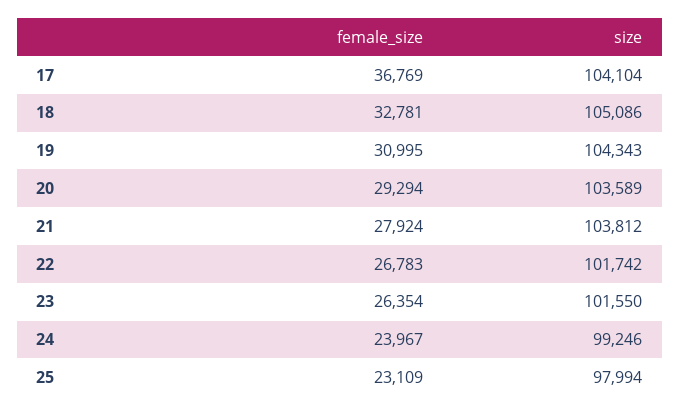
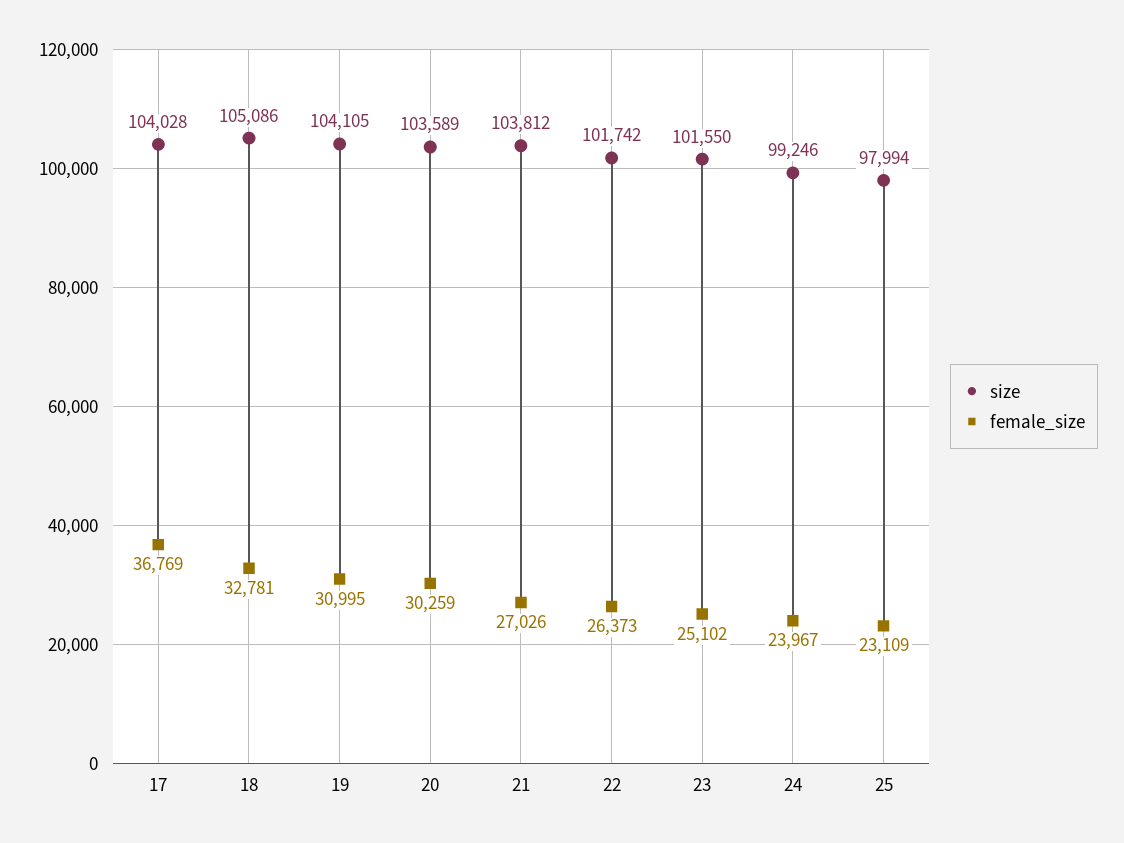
size, 17: 104104 -> 104028
size, 19: 104343 -> 104105
female_size, 20: 29294 -> 30259
female_size, 21: 27924 -> 27026
female_size, 22: 26783 -> 26373
female_size, 23: 26354 -> 25102

